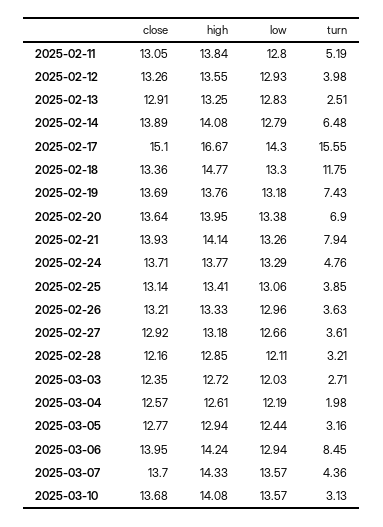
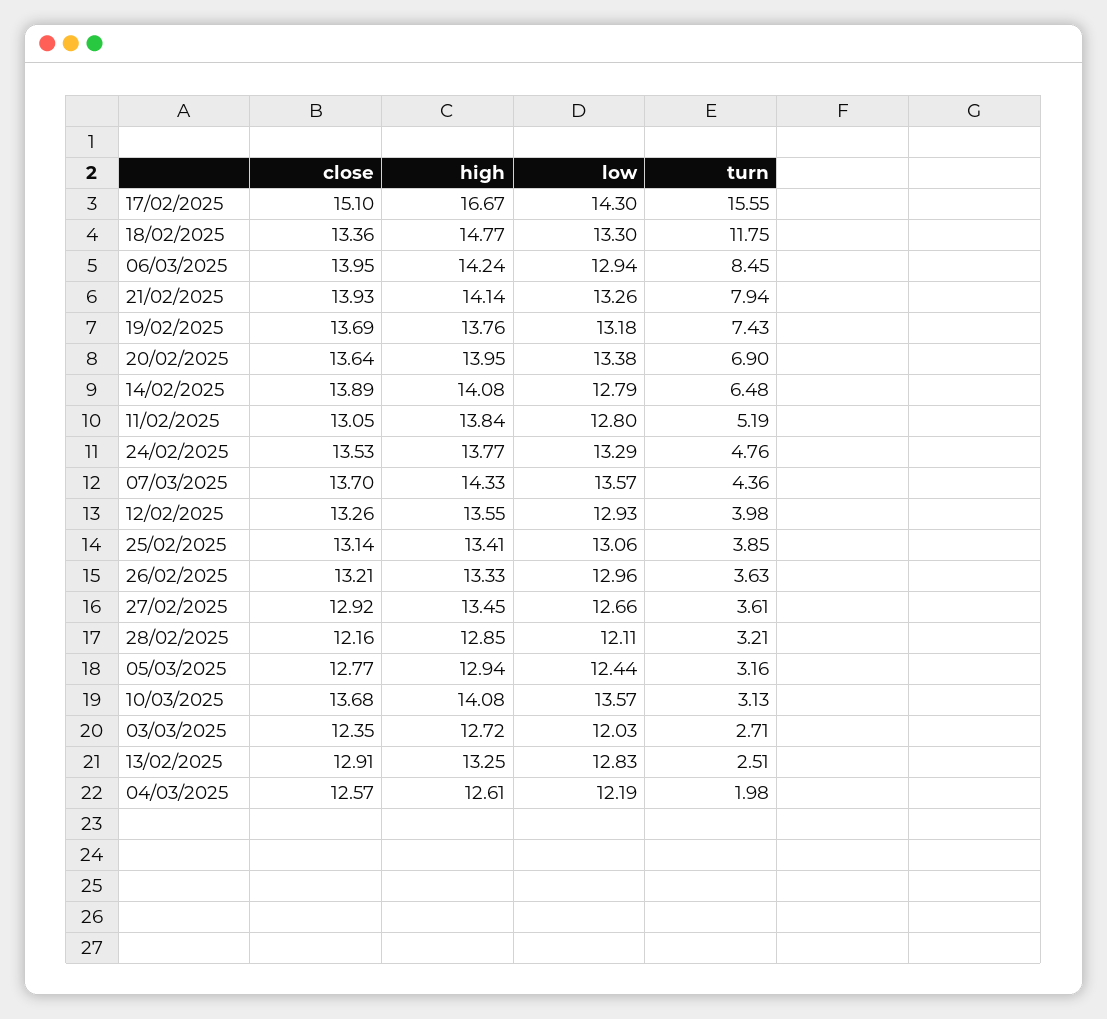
close, 2025-02-24: 13.71 -> 13.53
high, 2025-02-27: 13.18 -> 13.45

